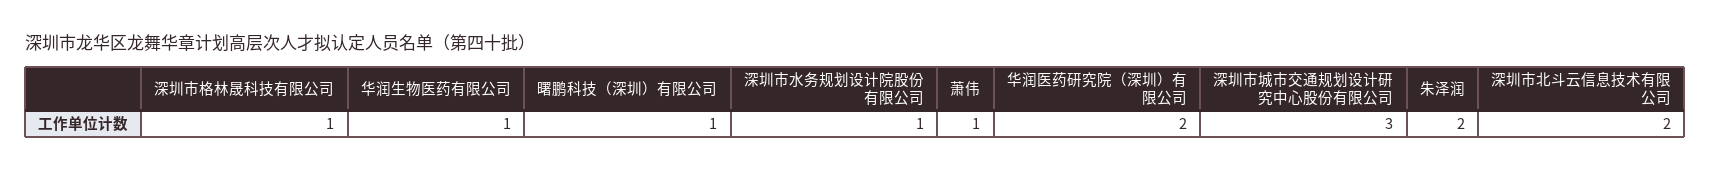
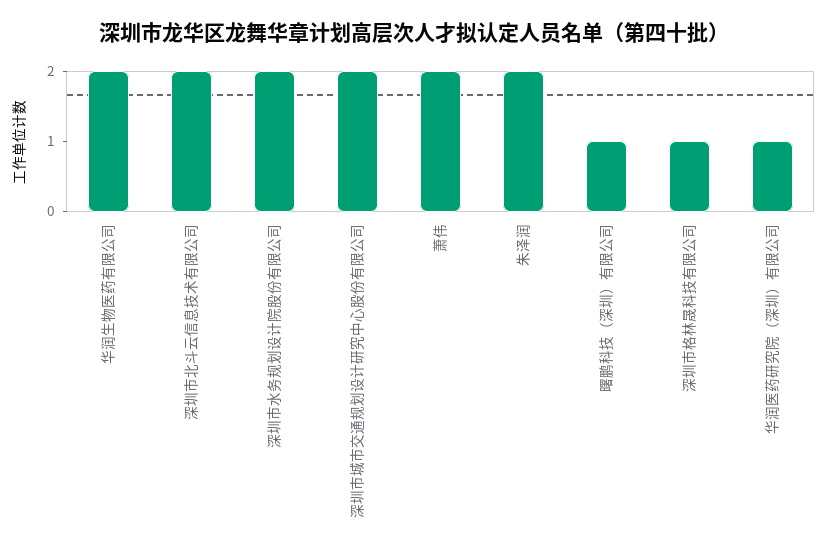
华润生物医药有限公司: 1 -> 2
深圳市水务规划设计院股份有限公司: 1 -> 2
萧伟: 1 -> 2
华润医药研究院（深圳）有限公司: 2 -> 1
深圳市城市交通规划设计研究中心股份有限公司: 3 -> 2

